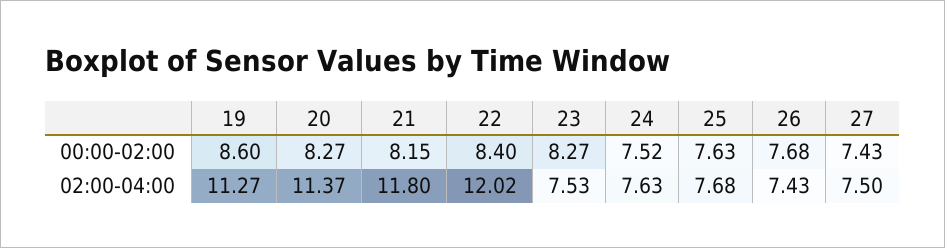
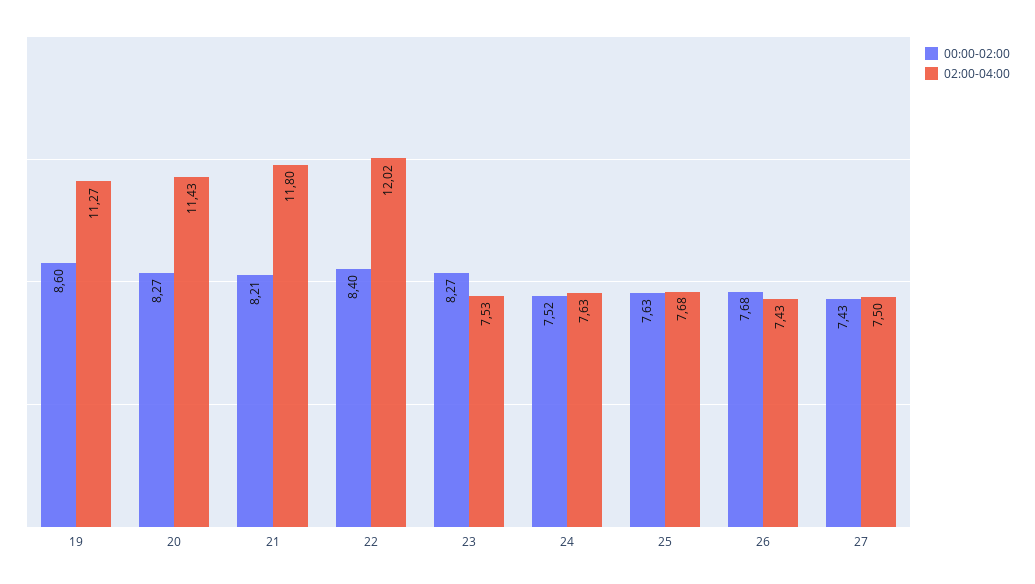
00:00-02:00, 21: 8.15 -> 8.21
02:00-04:00, 20: 11.37 -> 11.43

